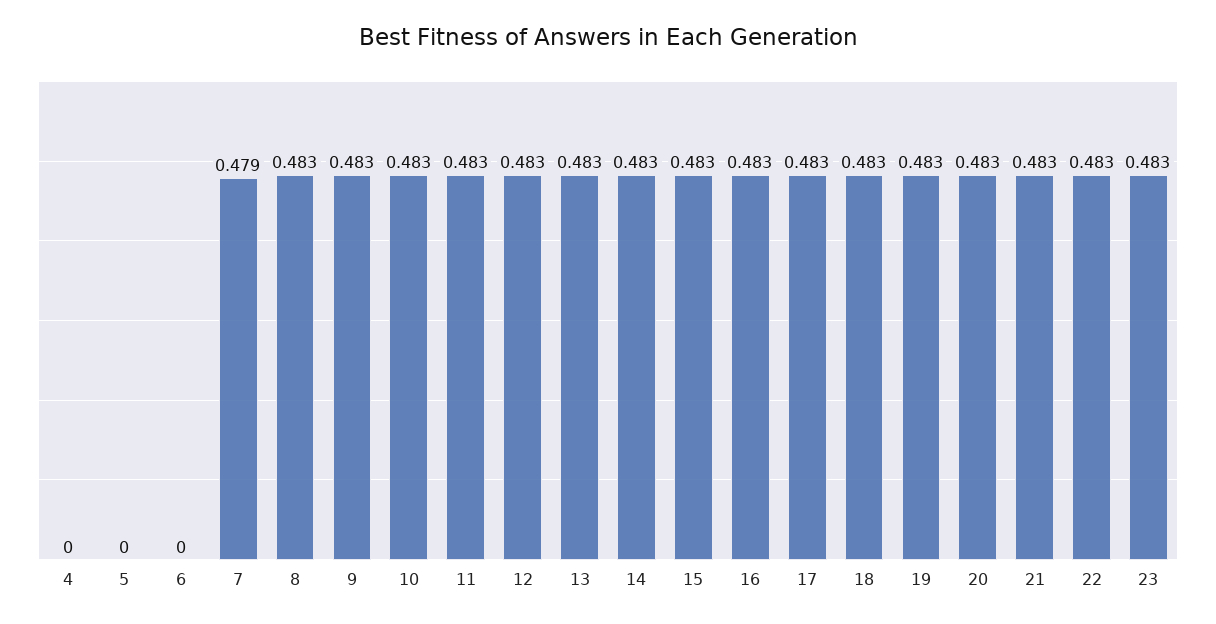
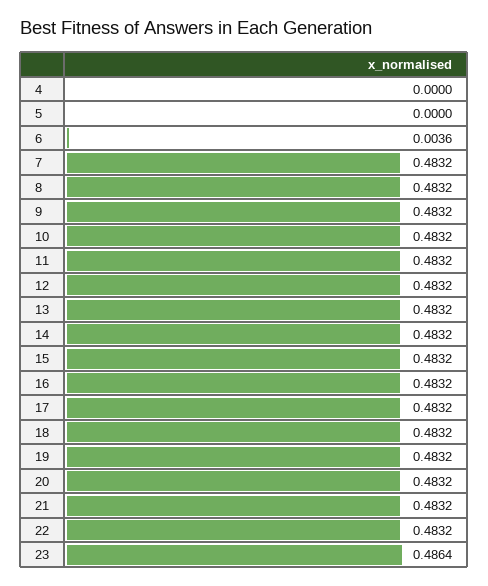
6: 0 -> 0.0036
7: 0.479 -> 0.4832
23: 0.483 -> 0.4864

